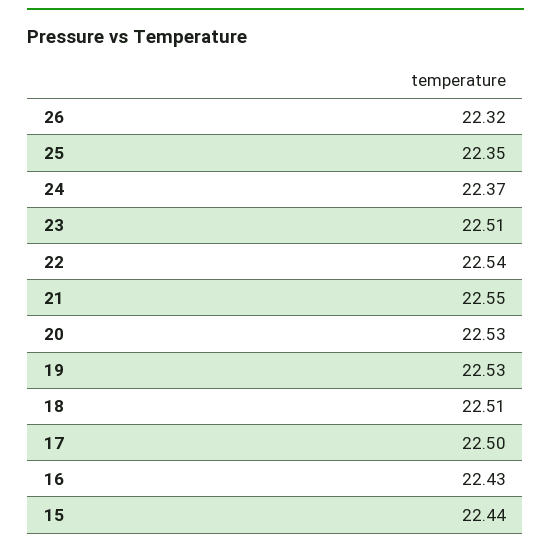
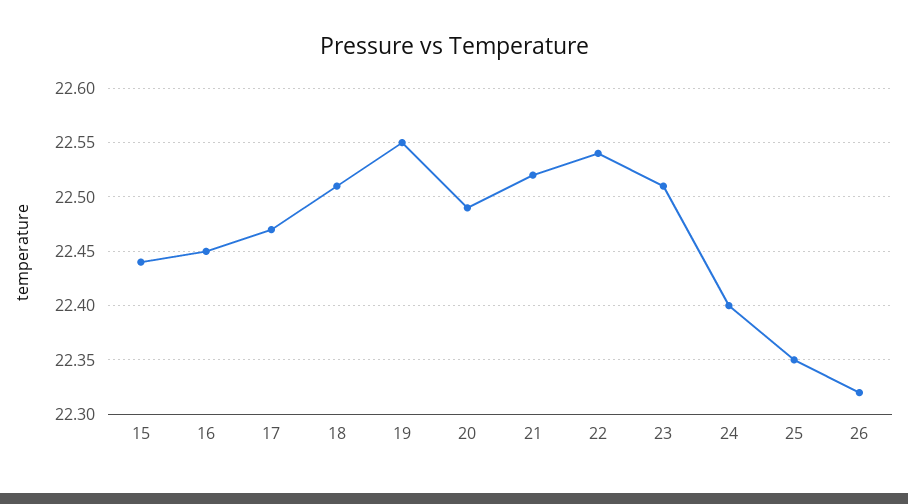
24: 22.37 -> 22.4
21: 22.55 -> 22.52
20: 22.53 -> 22.49
19: 22.53 -> 22.55
17: 22.5 -> 22.47
16: 22.43 -> 22.45

